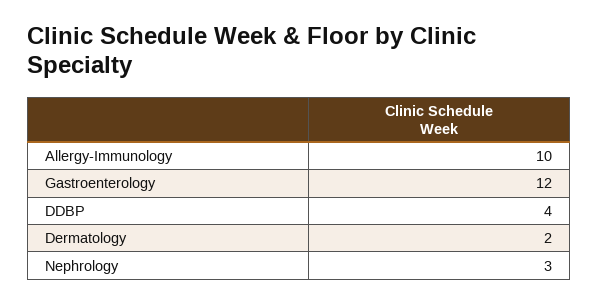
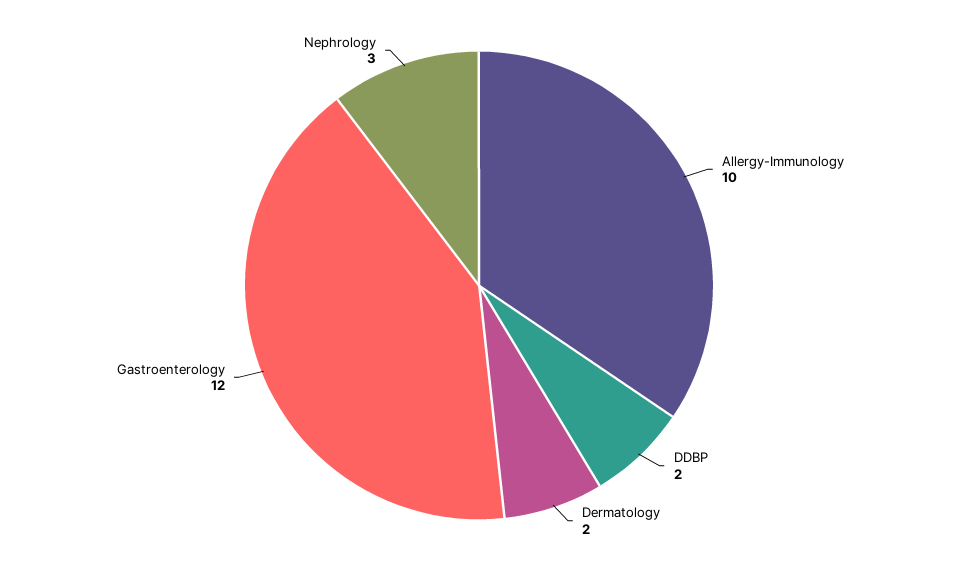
DDBP: 4 -> 2

